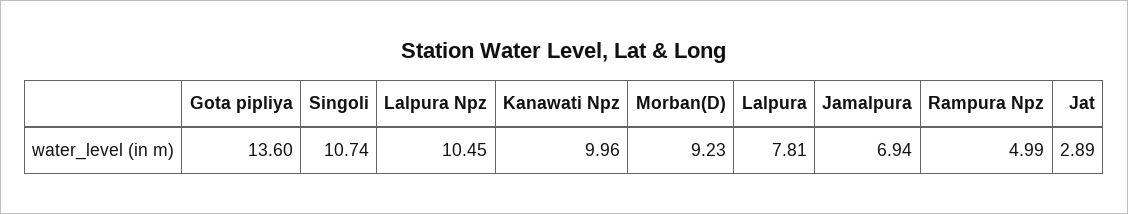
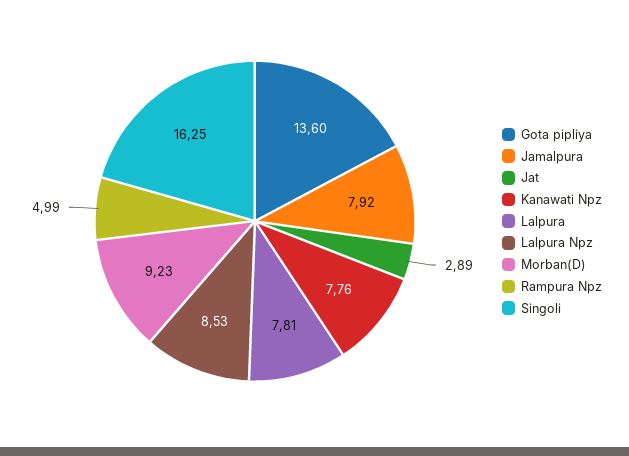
Singoli: 10.74 -> 16.25
Lalpura Npz: 10.45 -> 8.53
Kanawati Npz: 9.96 -> 7.76
Jamalpura: 6.94 -> 7.92

